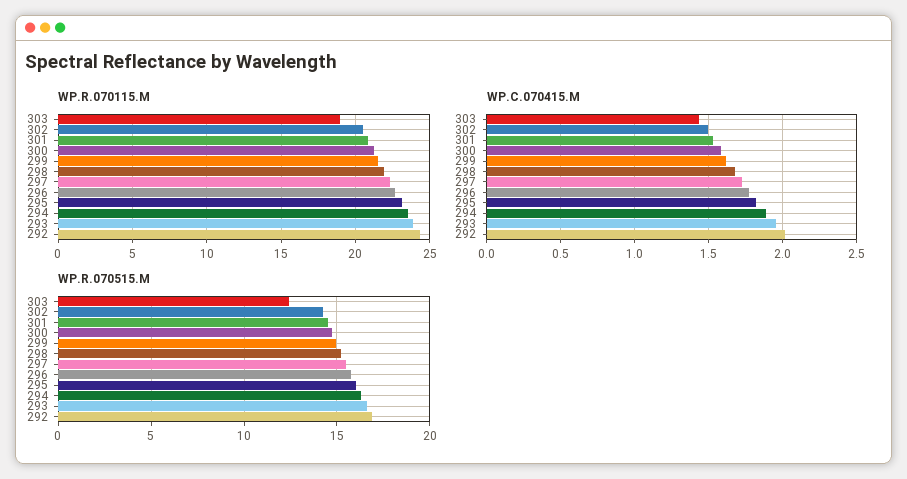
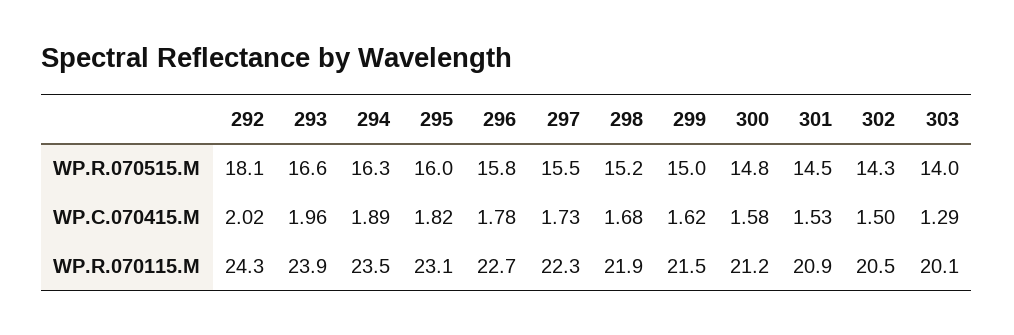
WP.R.070115.M, 303: 19 -> 20.1
WP.C.070415.M, 303: 1.45 -> 1.29
WP.R.070515.M, 303: 12.5 -> 14
WP.R.070515.M, 292: 17 -> 18.1

